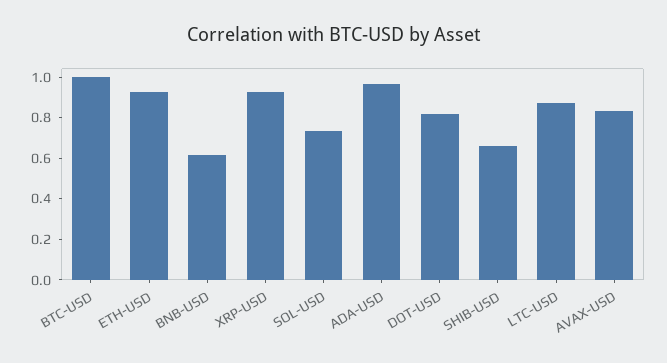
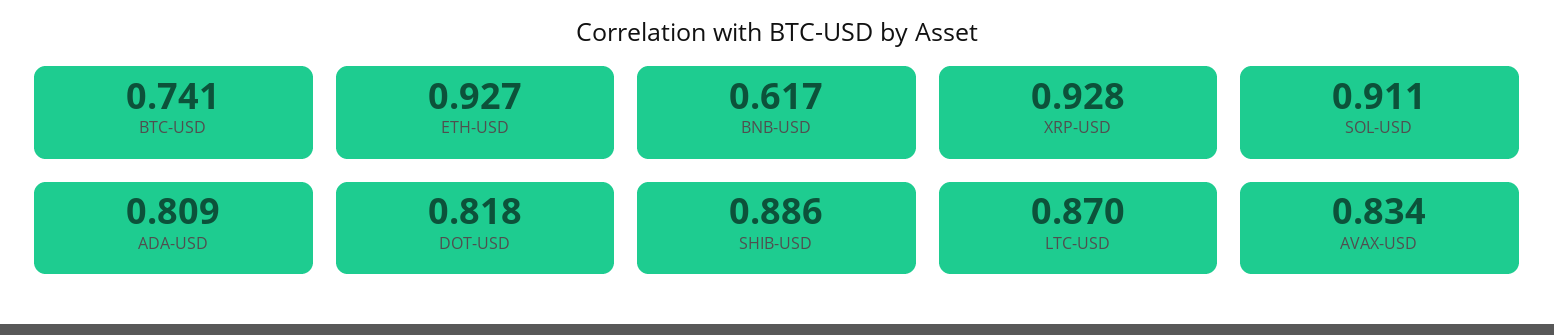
BTC-USD: 1 -> 0.741
SOL-USD: 0.75 -> 0.911
ADA-USD: 0.95 -> 0.809
SHIB-USD: 0.65 -> 0.886

